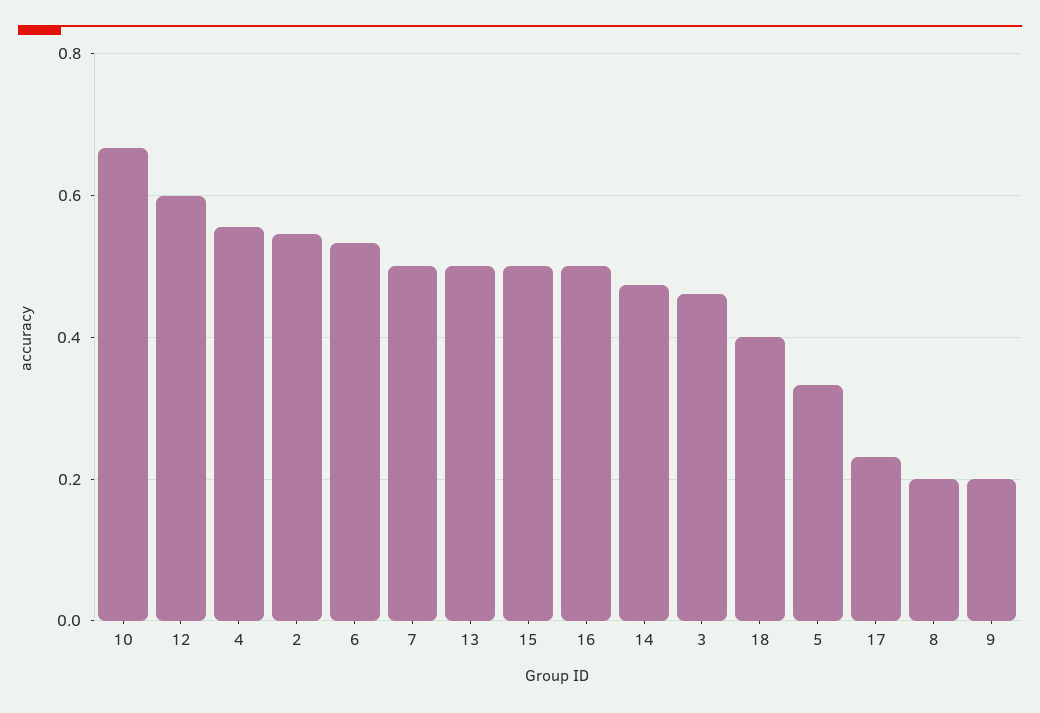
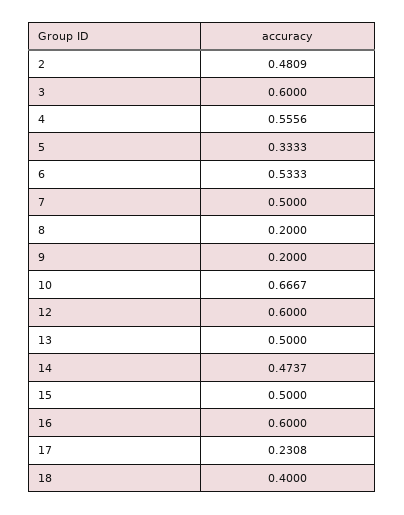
2: 0.54 -> 0.4809
16: 0.5 -> 0.6
3: 0.46 -> 0.6

